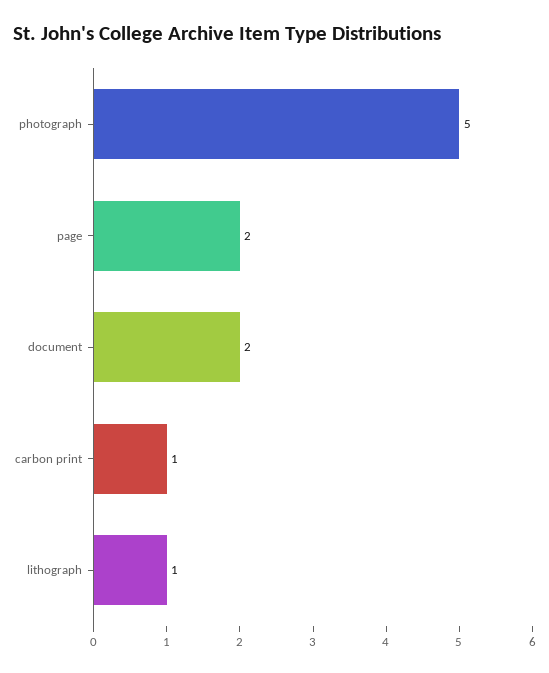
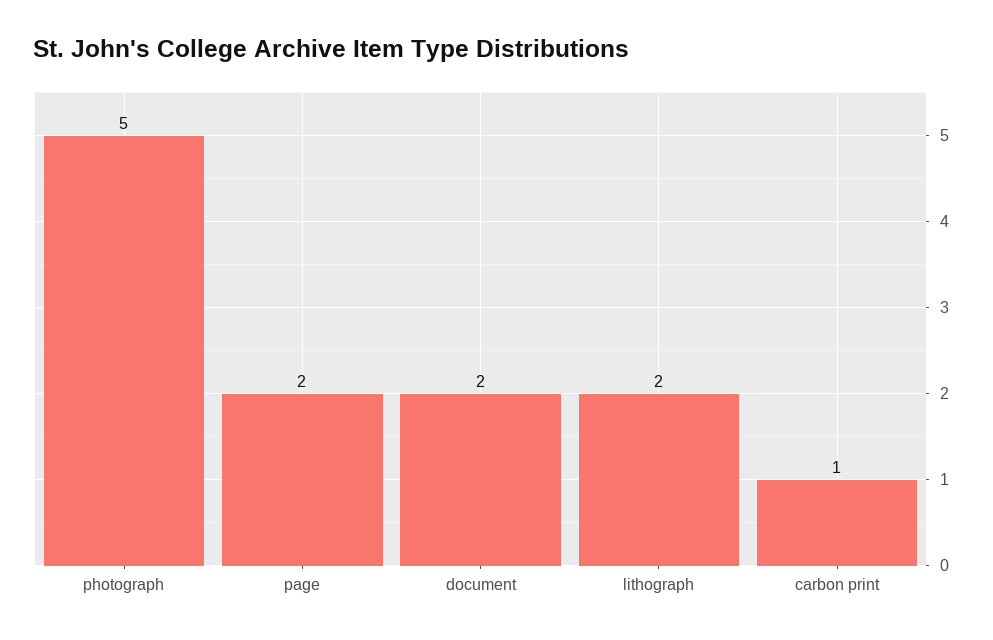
lithograph: 1 -> 2

